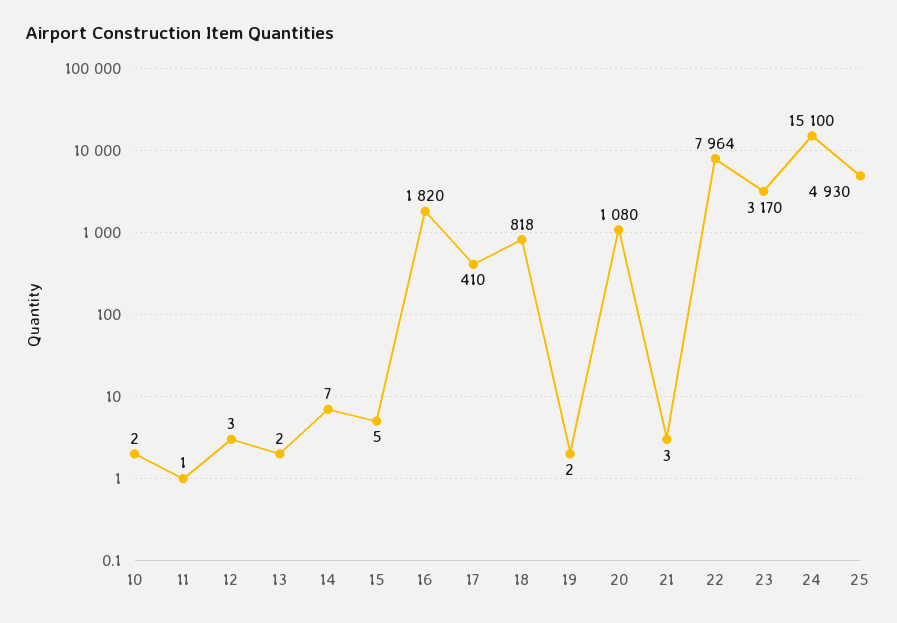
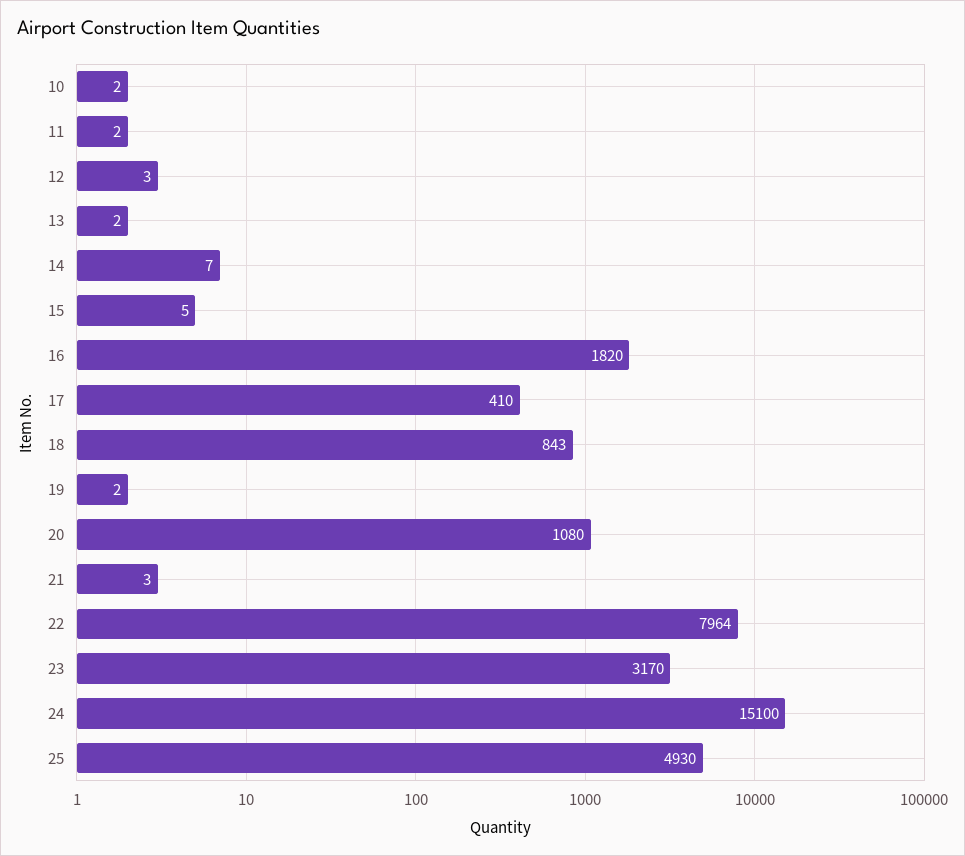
11: 1 -> 2
18: 818 -> 843

